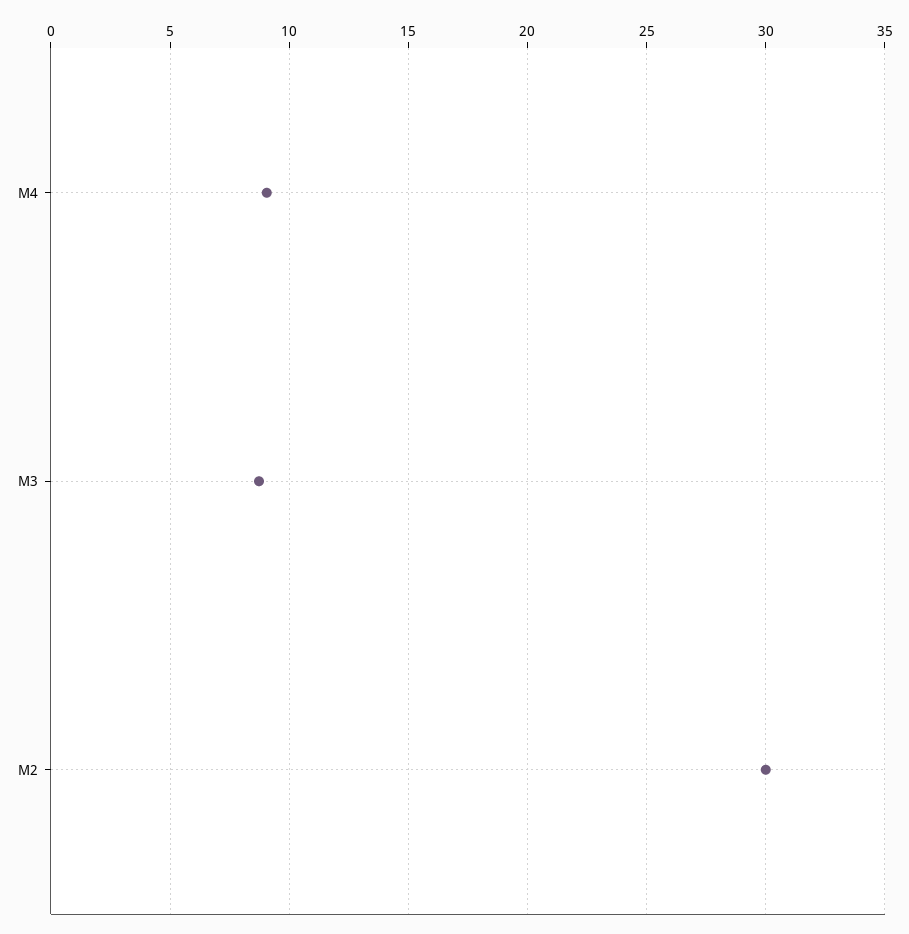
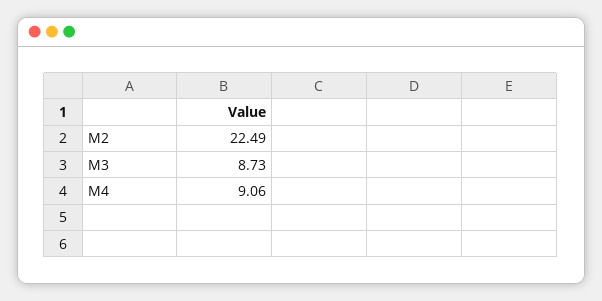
M2: 30 -> 22.49

